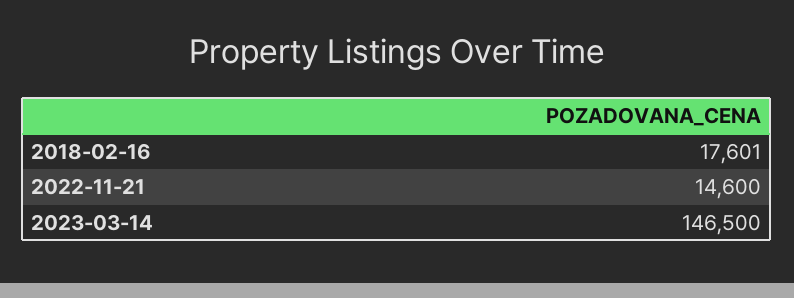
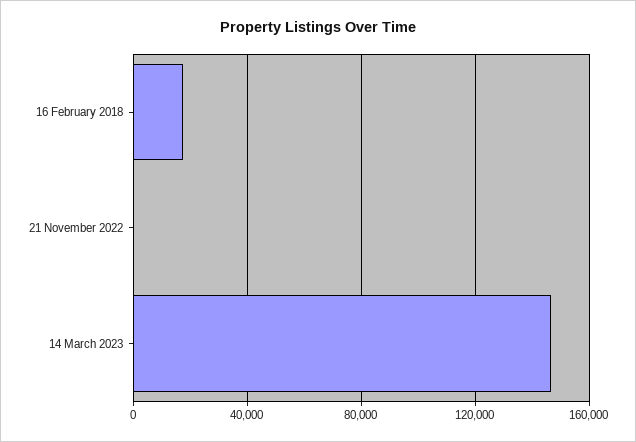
2022-11-21: 14600 -> 0

